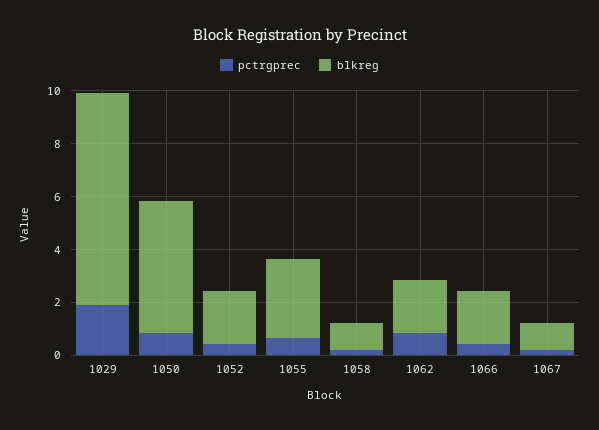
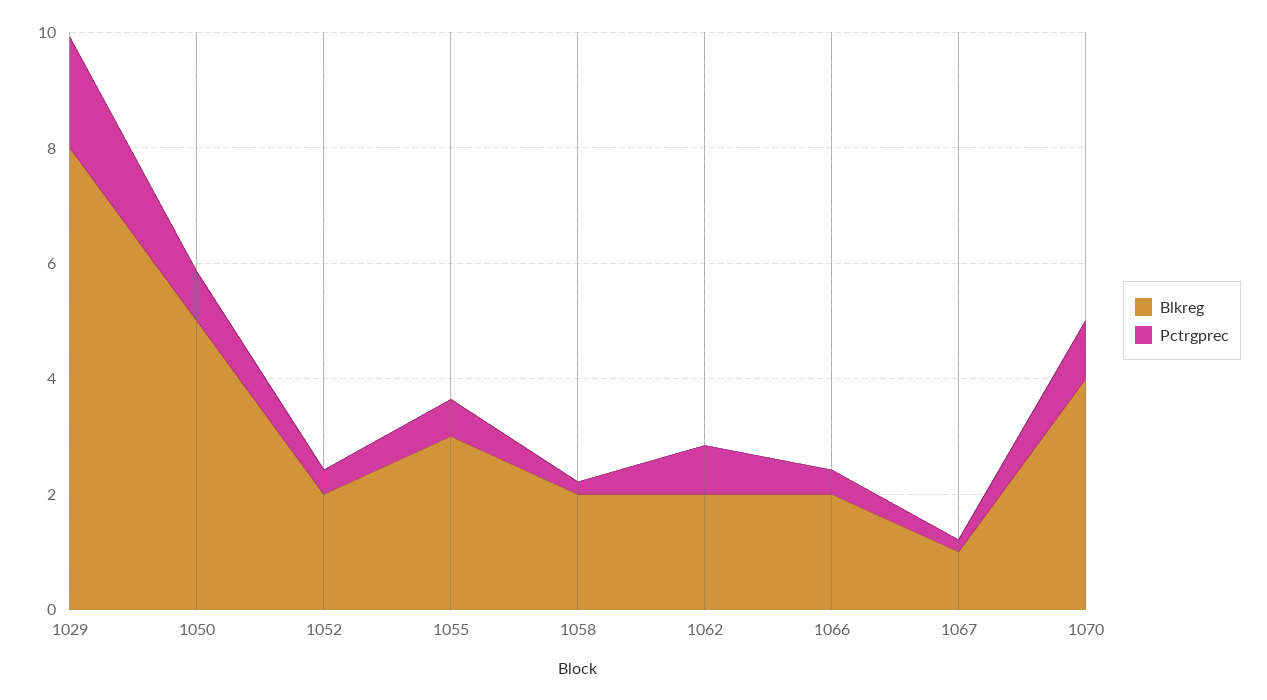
blkreg, 1058: 1 -> 2
blkreg, 1070: none -> 4
pctrgprec, 1070: none -> 1

